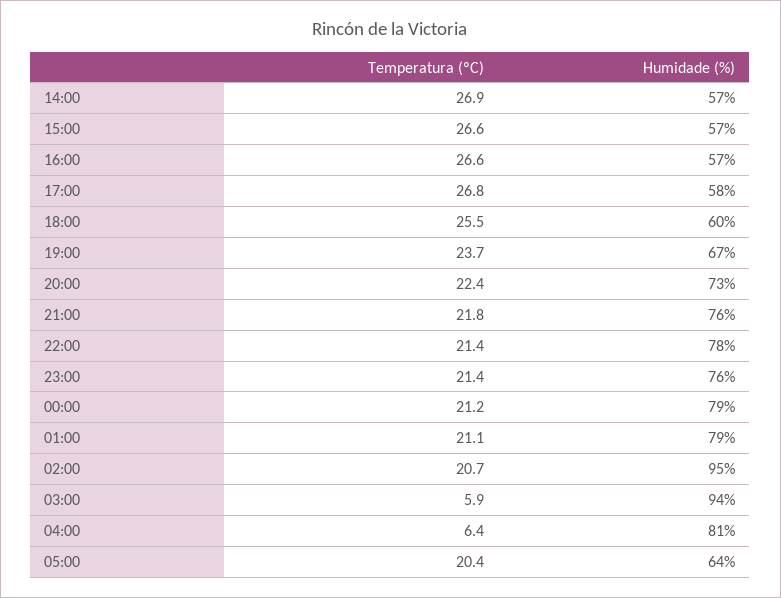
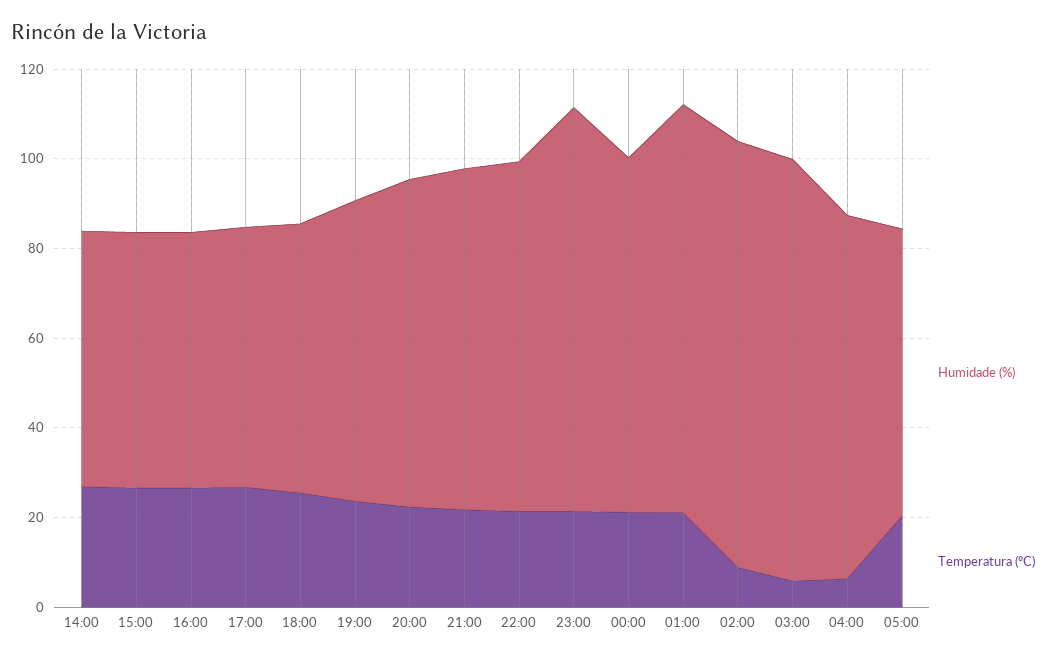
Humidade (%), 23:00: 76 -> 90
Humidade (%), 01:00: 79 -> 90
Temperatura (ºC), 02:00: 20.7 -> 10

